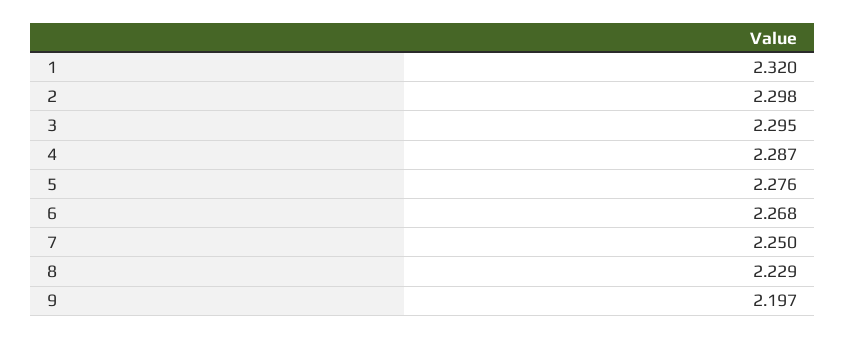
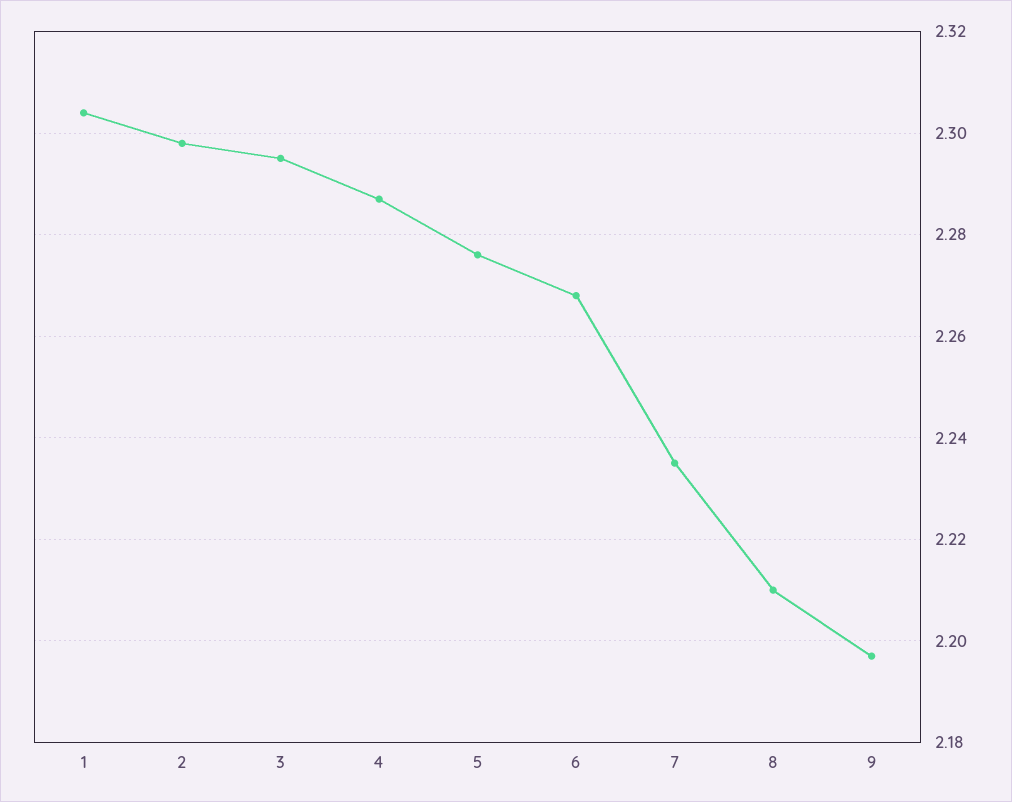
1: 2.32 -> 2.305
7: 2.25 -> 2.235
8: 2.229 -> 2.21

